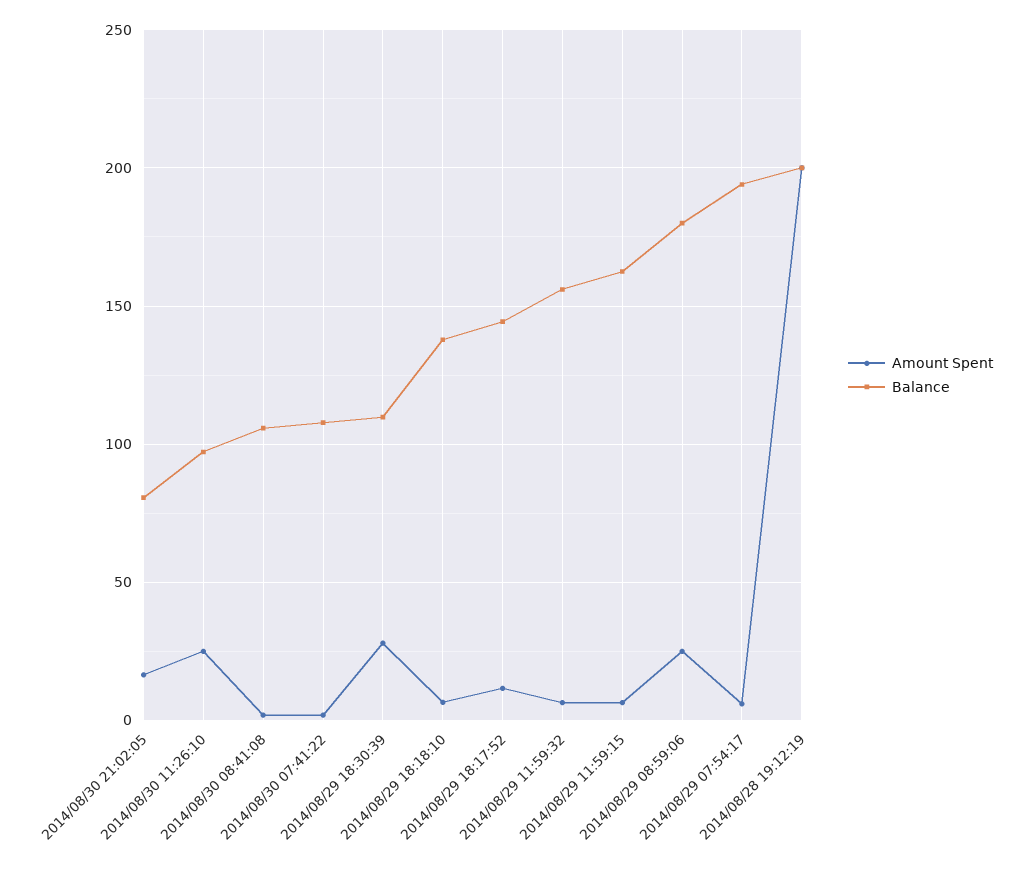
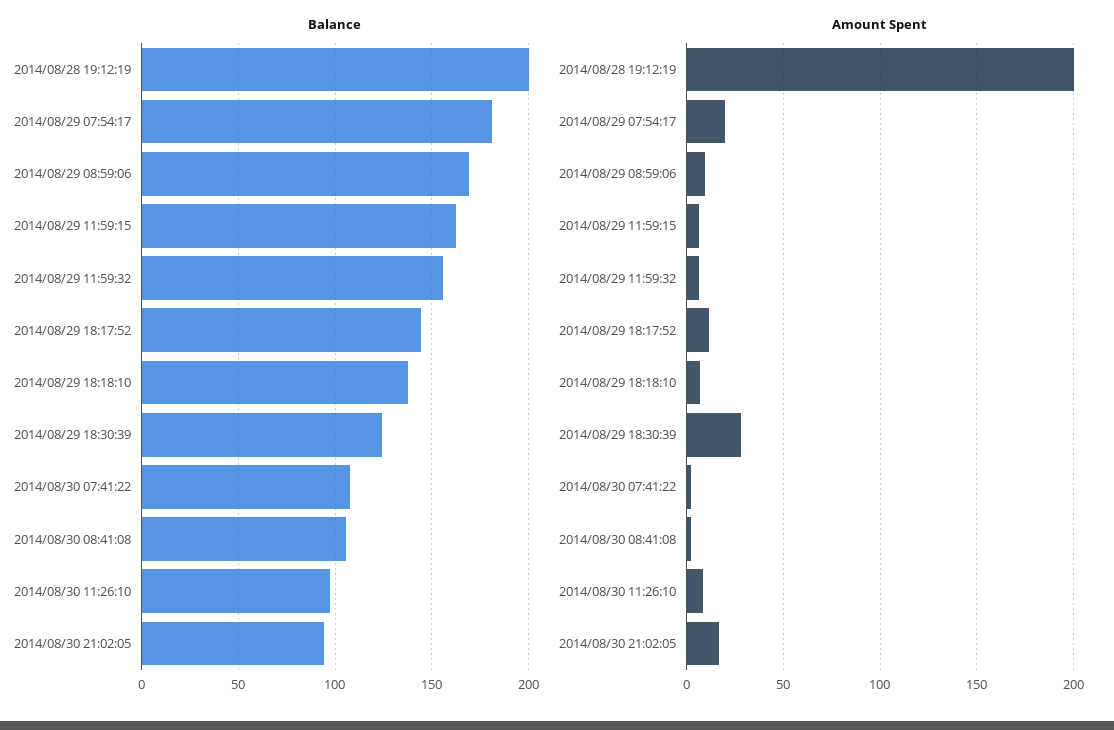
Balance, 2014/08/30 21:02:05: 80 -> 95
Amount Spent, 2014/08/30 11:26:10: 25 -> 10
Balance, 2014/08/29 18:30:39: 110 -> 125
Amount Spent, 2014/08/29 08:59:06: 25 -> 10
Balance, 2014/08/29 08:59:06: 180 -> 170
Amount Spent, 2014/08/29 07:54:17: 5 -> 20
Balance, 2014/08/29 07:54:17: 195 -> 180

